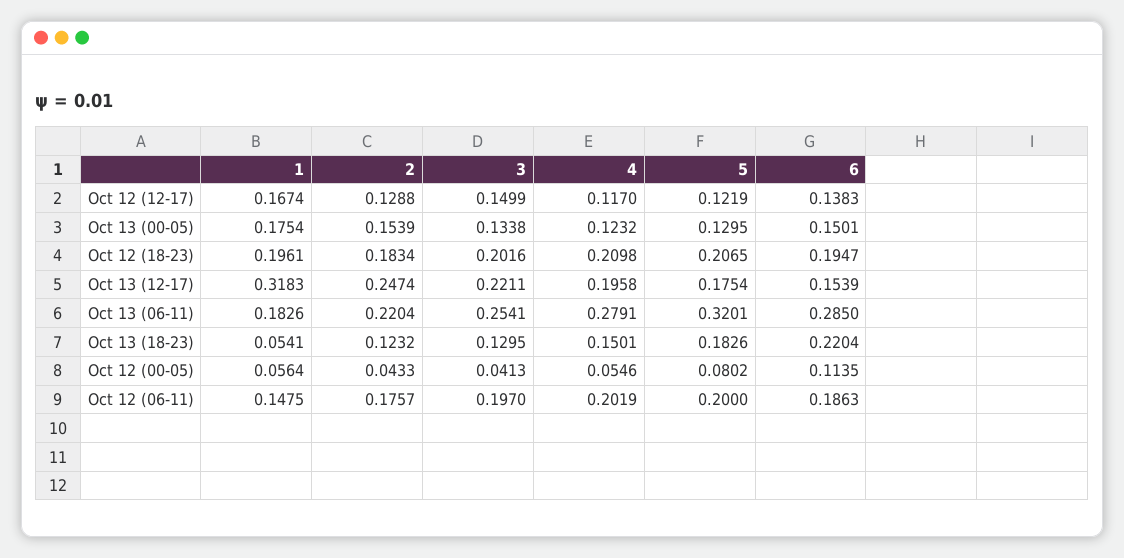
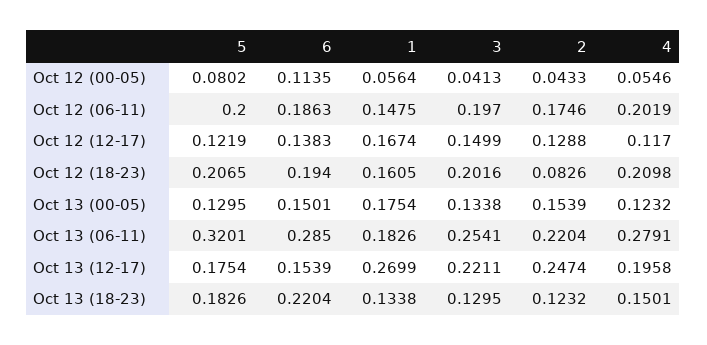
1, Oct 12 (18-23): 0.1961 -> 0.1605
2, Oct 12 (18-23): 0.1834 -> 0.0826
6, Oct 12 (18-23): 0.1947 -> 0.194
1, Oct 13 (12-17): 0.3183 -> 0.2699
1, Oct 13 (18-23): 0.0541 -> 0.1338
2, Oct 12 (06-11): 0.1757 -> 0.1746

